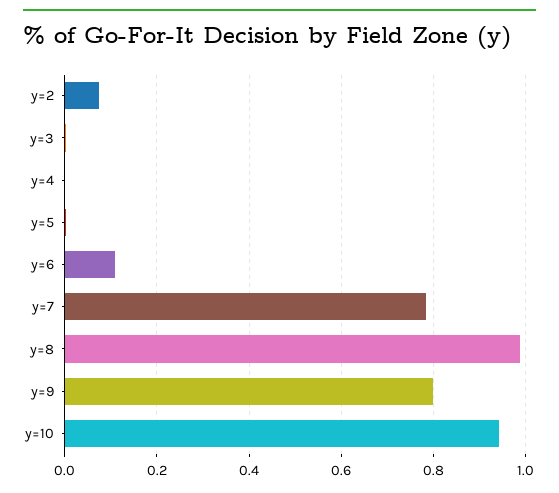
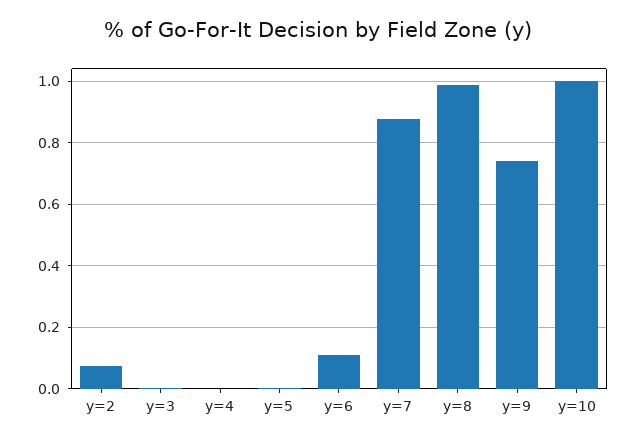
y=7: 0.78 -> 0.88
y=9: 0.8 -> 0.74
y=10: 0.94 -> 1

